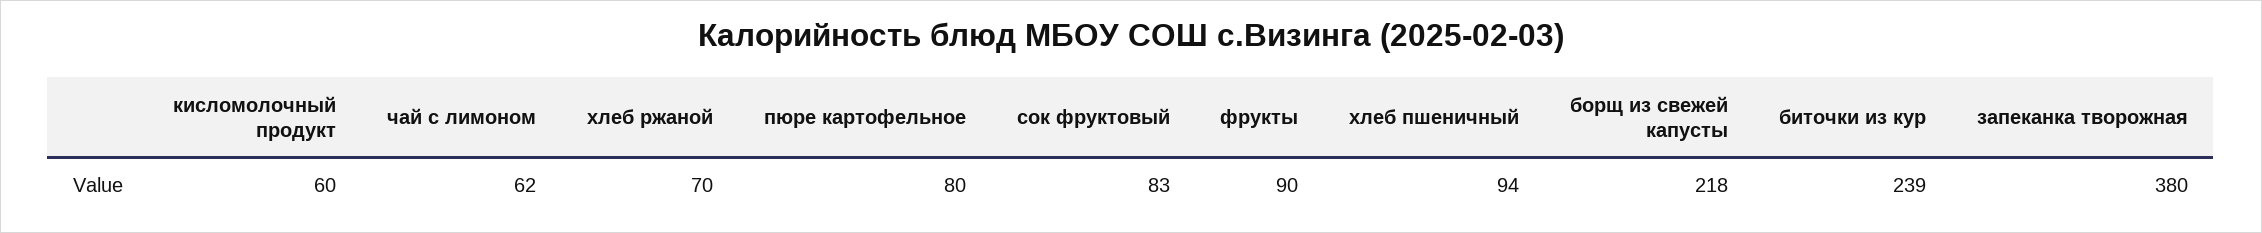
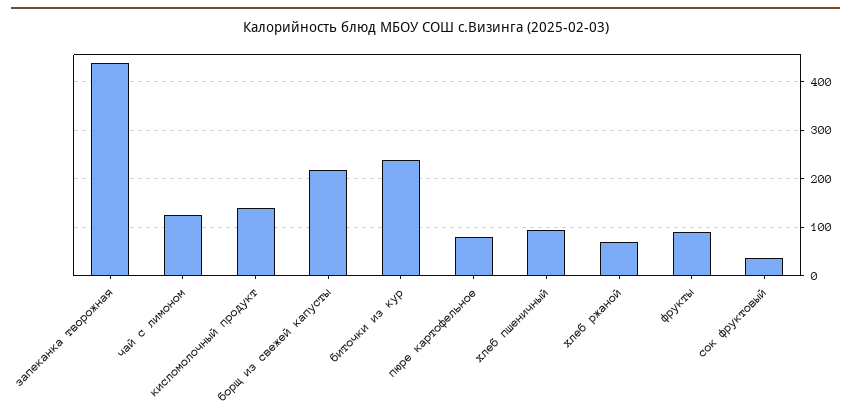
кисломолочный продукт: 60 -> 140
чай с лимоном: 62 -> 120
сок фруктовый: 83 -> 40
запеканка творожная: 380 -> 440

